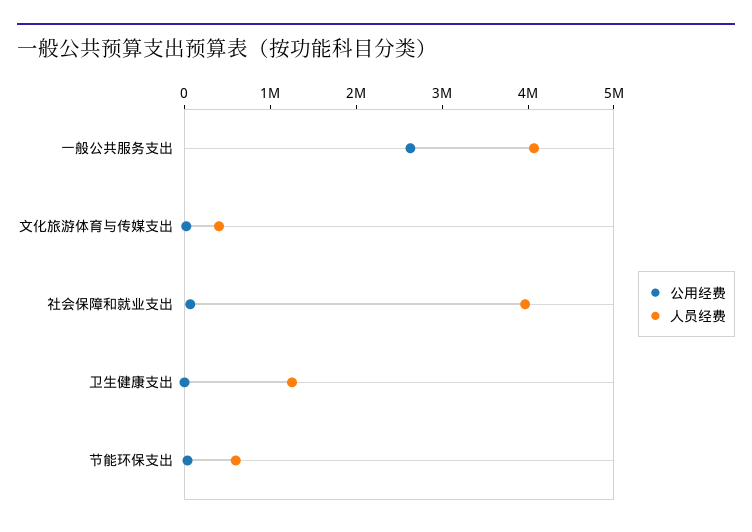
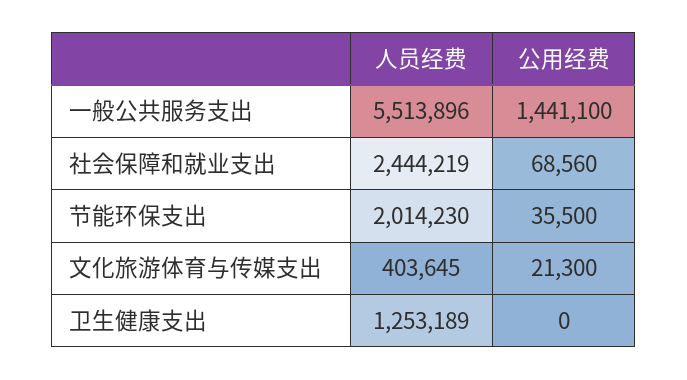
公用经费, 一般公共服务支出: 2600000 -> 1441100
人员经费, 一般公共服务支出: 4000000 -> 5513896
人员经费, 社会保障和就业支出: 4000000 -> 2444219
人员经费, 节能环保支出: 600000 -> 2014230

